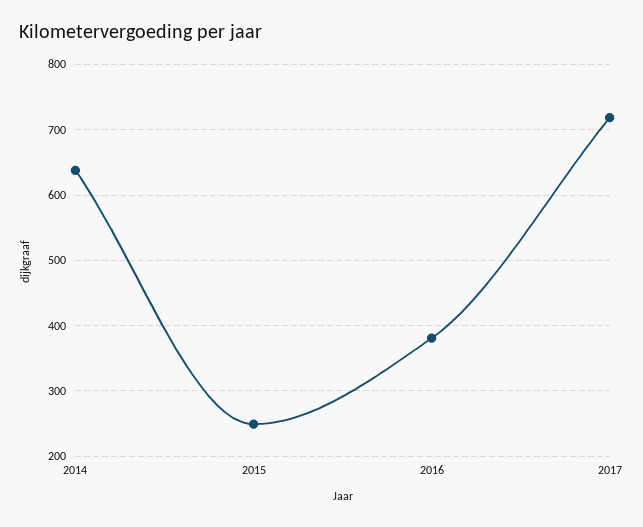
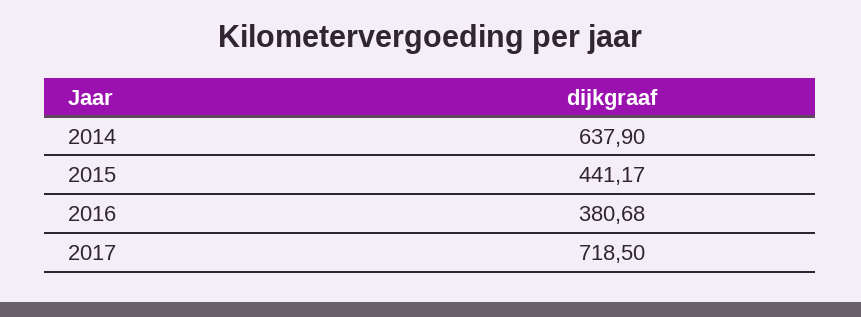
2015: 250 -> 441.17

